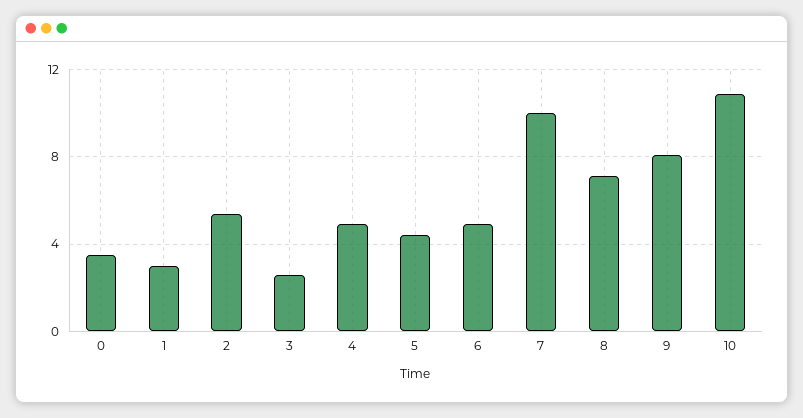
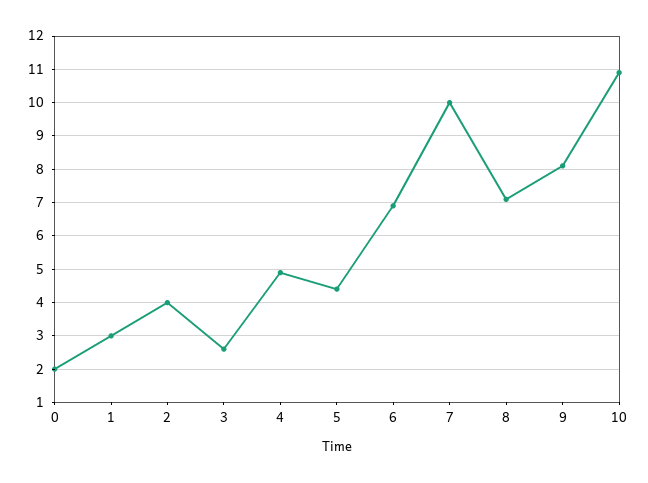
0: 3.5 -> 2
2: 5.5 -> 4
6: 5 -> 7

